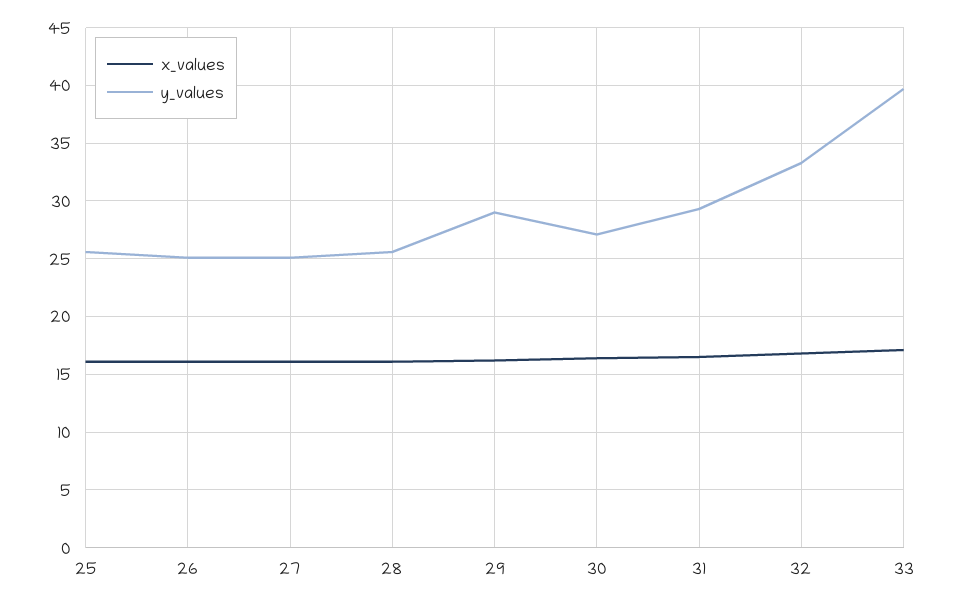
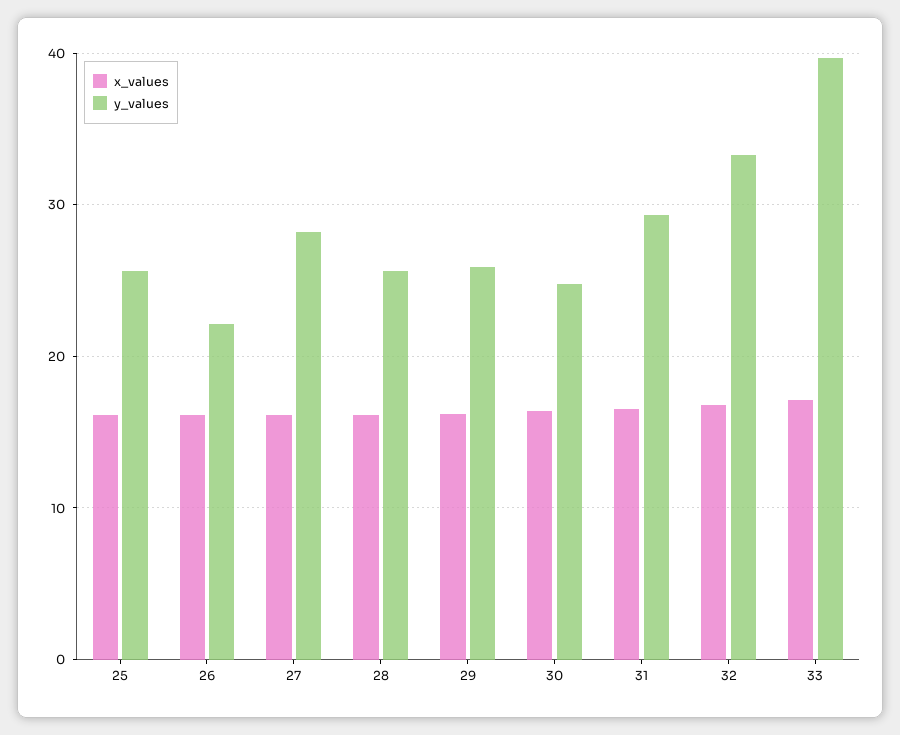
y_values, 26: 25 -> 22
y_values, 27: 25 -> 28
y_values, 29: 29 -> 26
y_values, 30: 27 -> 25

